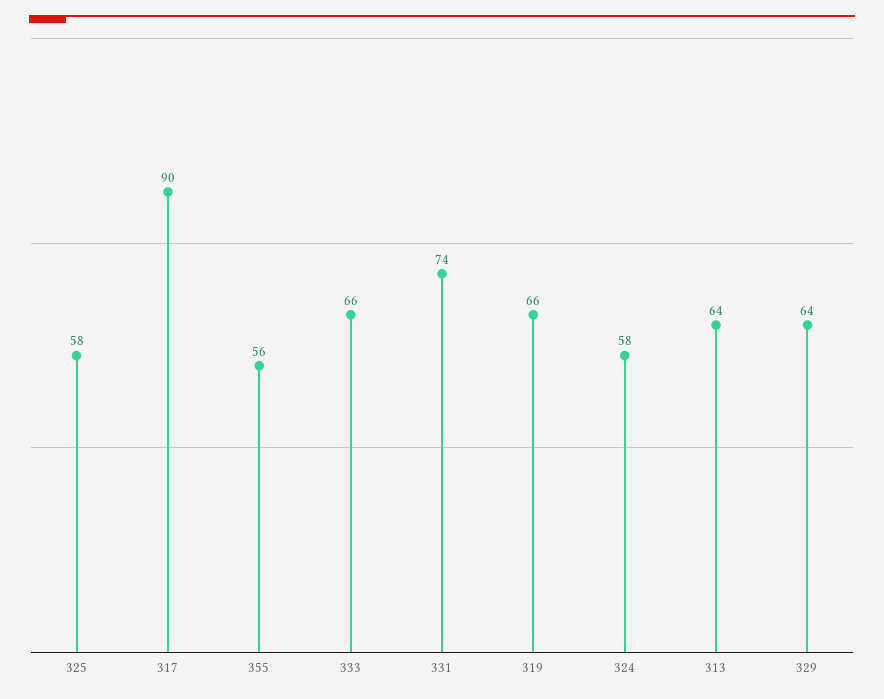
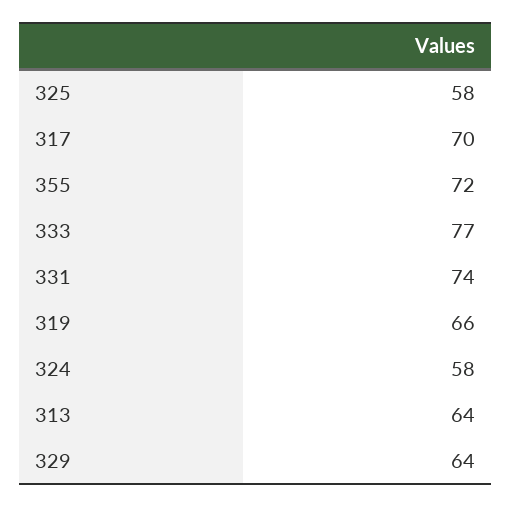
317: 90 -> 70
355: 56 -> 72
333: 66 -> 77

